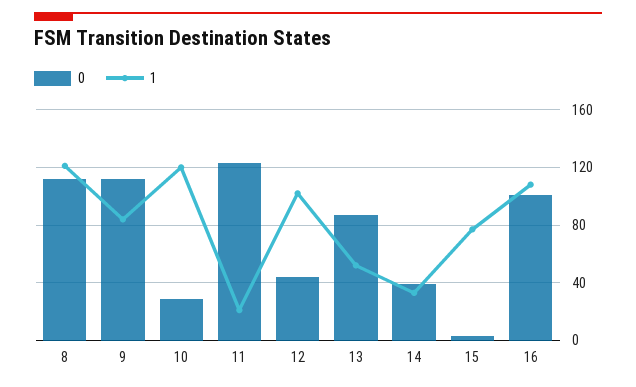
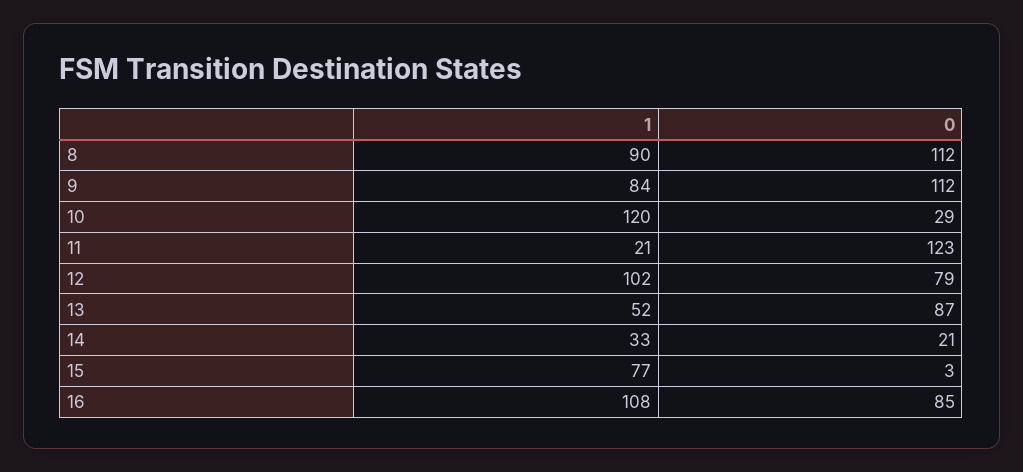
1, 8: 120 -> 90
0, 12: 45 -> 79
0, 14: 40 -> 21
0, 16: 100 -> 85

